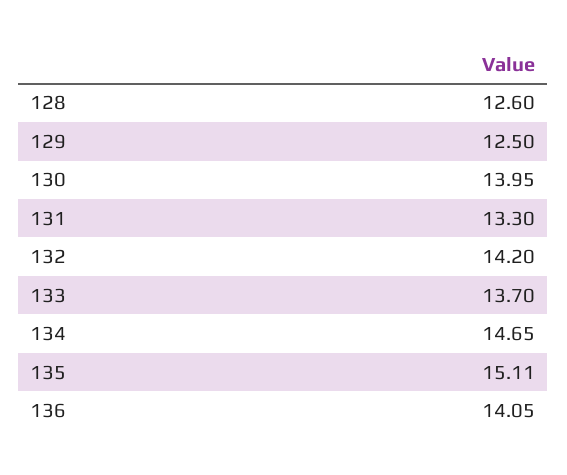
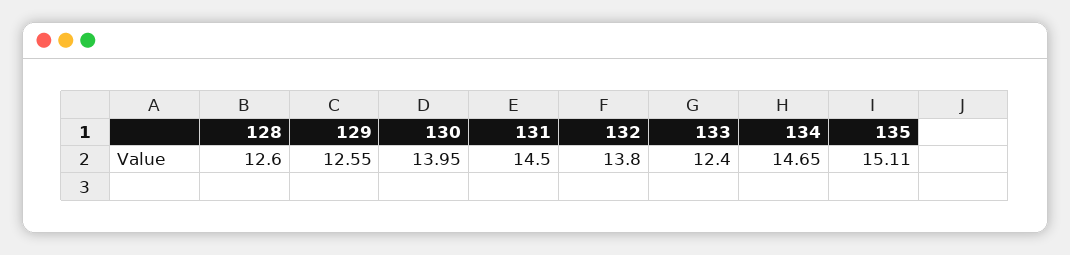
129: 12.5 -> 12.55
131: 13.3 -> 14.5
132: 14.2 -> 13.8
133: 13.7 -> 12.4
136: 14.05 -> none

